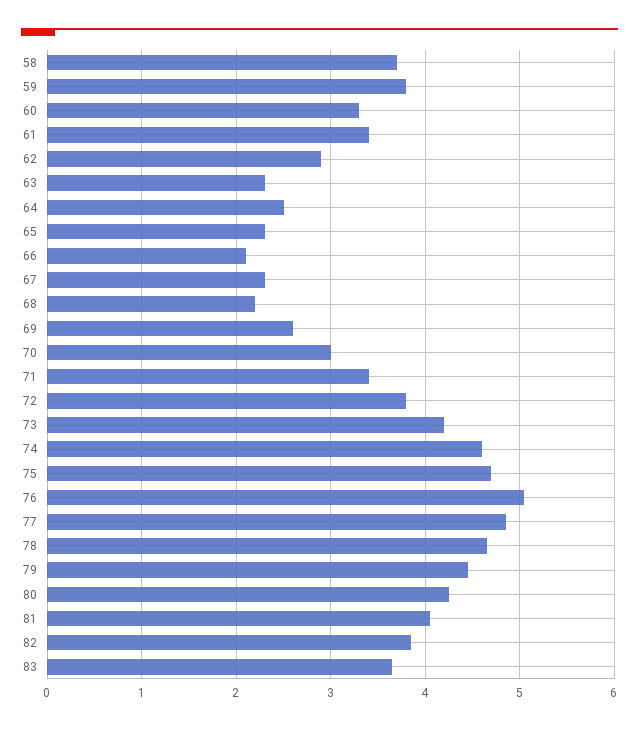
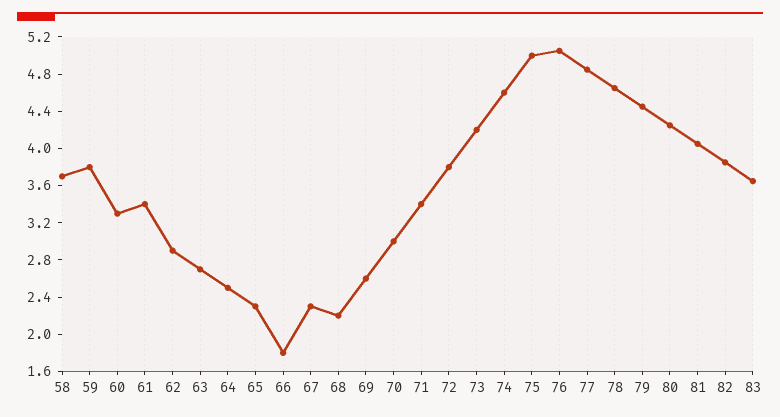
63: 2.3 -> 2.7
66: 2.1 -> 1.8
75: 4.7 -> 5

